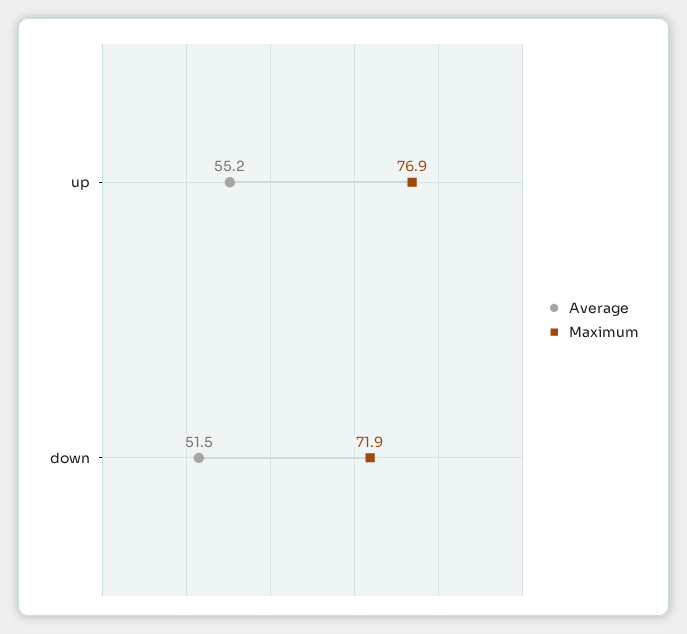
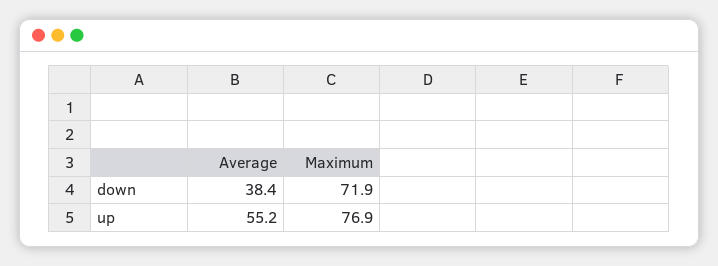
Average, down: 51.5 -> 38.4

